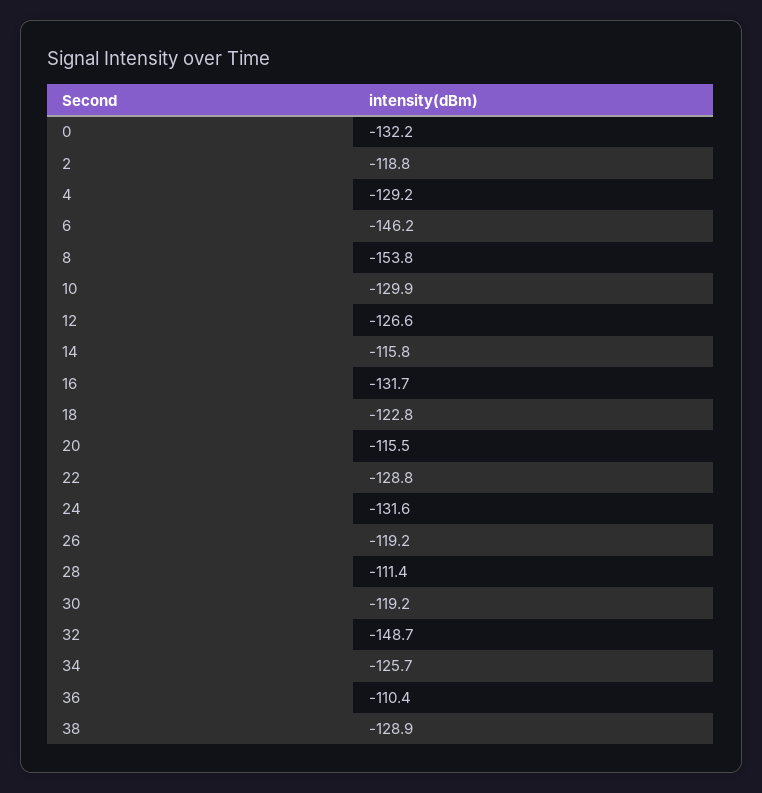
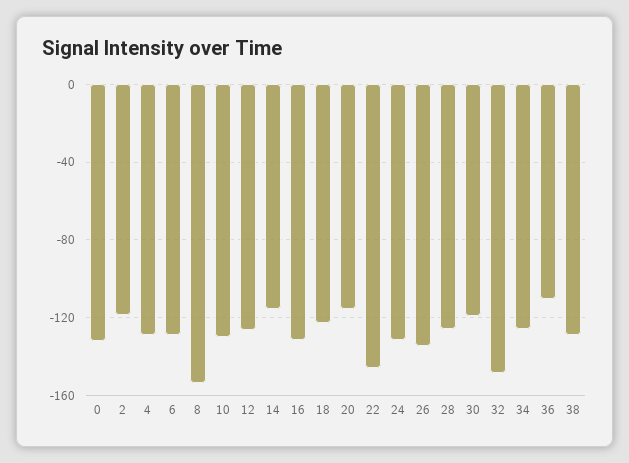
6: -146.2 -> -130
22: -128.8 -> -145
26: -119.2 -> -135
28: -111.4 -> -125

